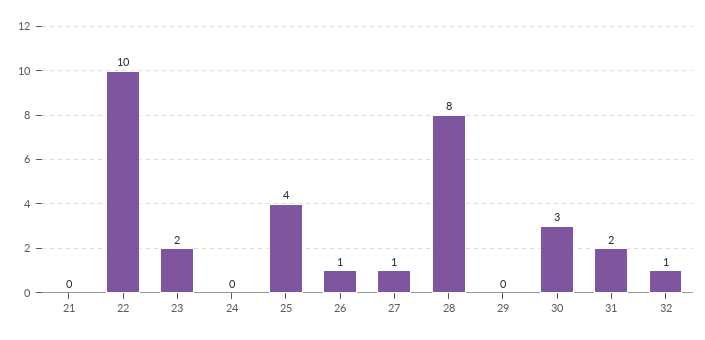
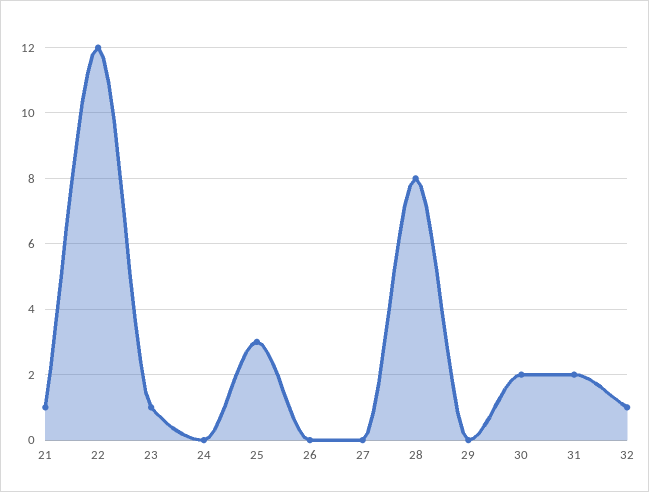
21: 0 -> 1
22: 10 -> 12
23: 2 -> 1
25: 4 -> 3
26: 1 -> 0
27: 1 -> 0
30: 3 -> 2

